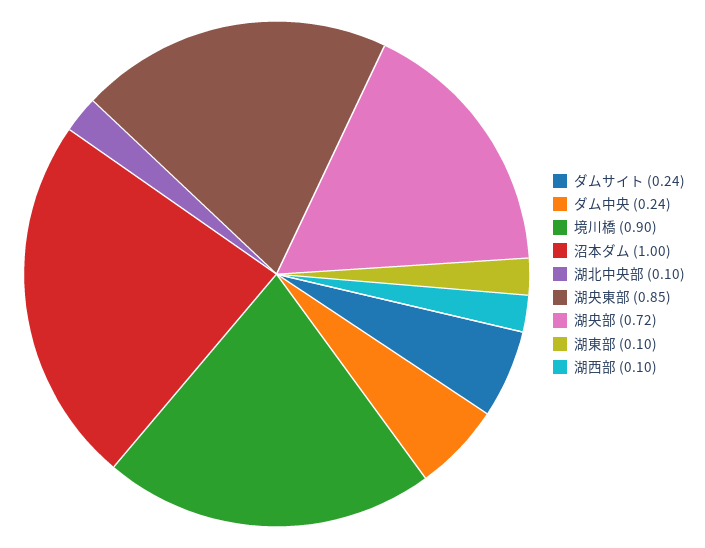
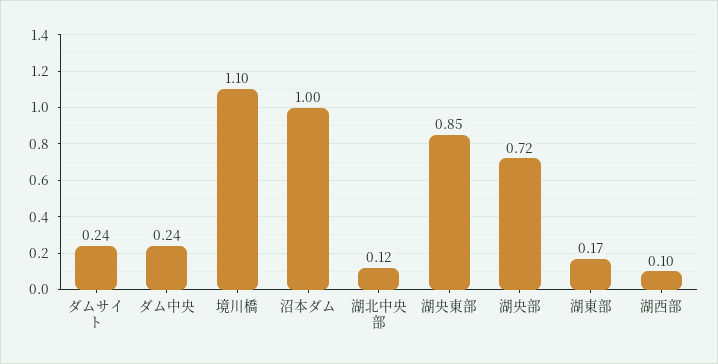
境川橋: 0.9 -> 1.1
湖北中央部: 0.1 -> 0.12
湖東部: 0.1 -> 0.17

